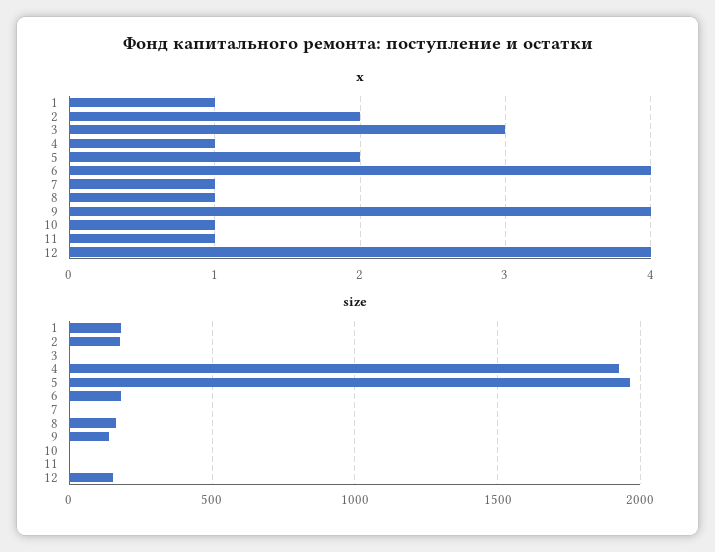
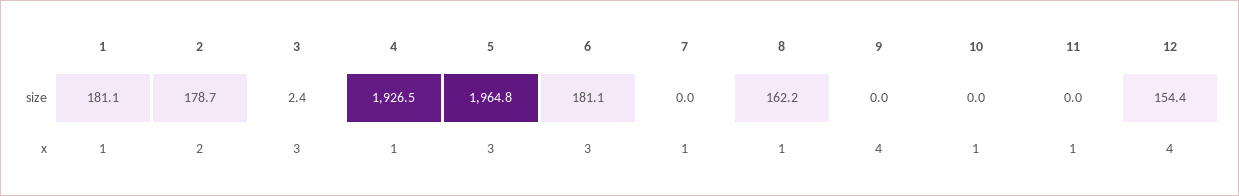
x, 5: 2 -> 3
x, 6: 4 -> 3
size, 9: 150 -> 0

